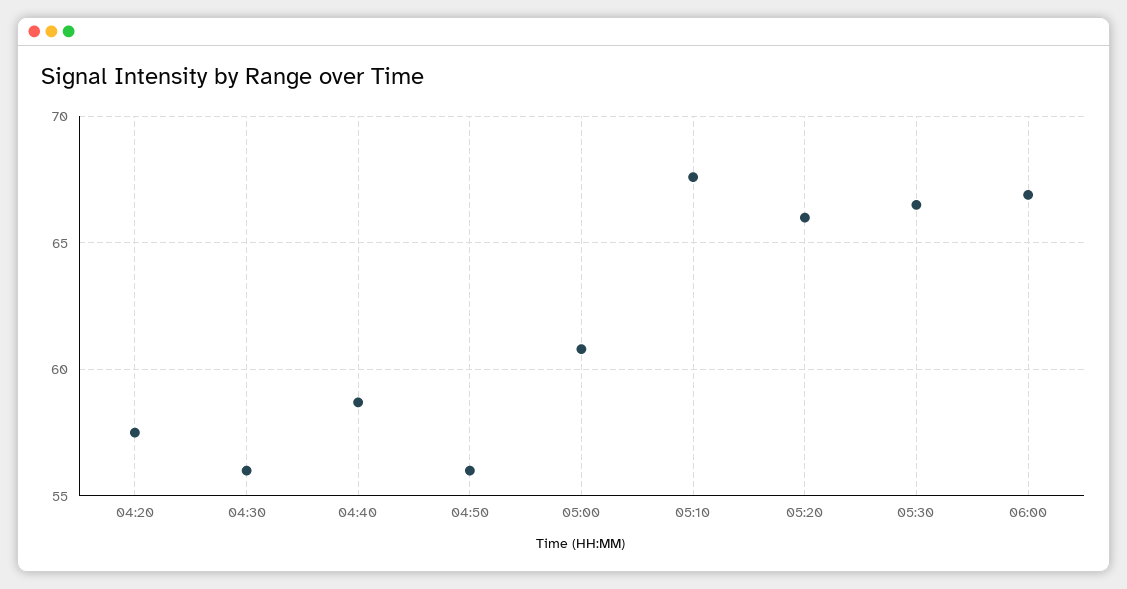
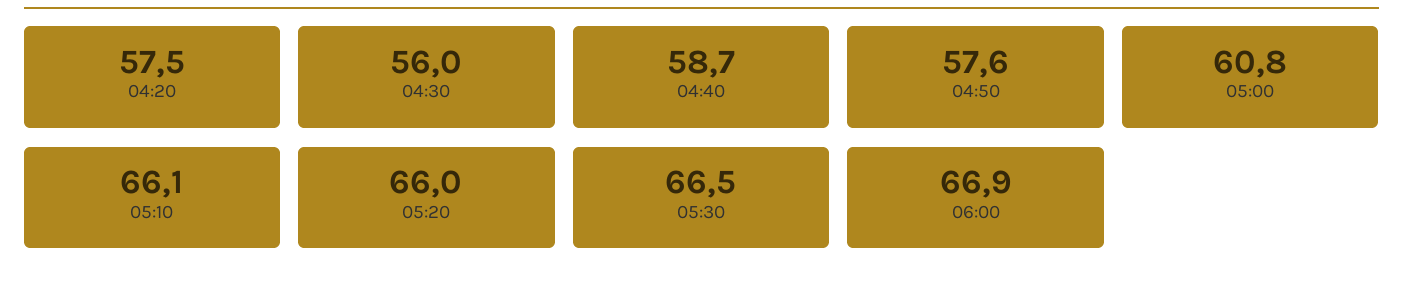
04:50: 56 -> 57.6
05:10: 67.5 -> 66.1

